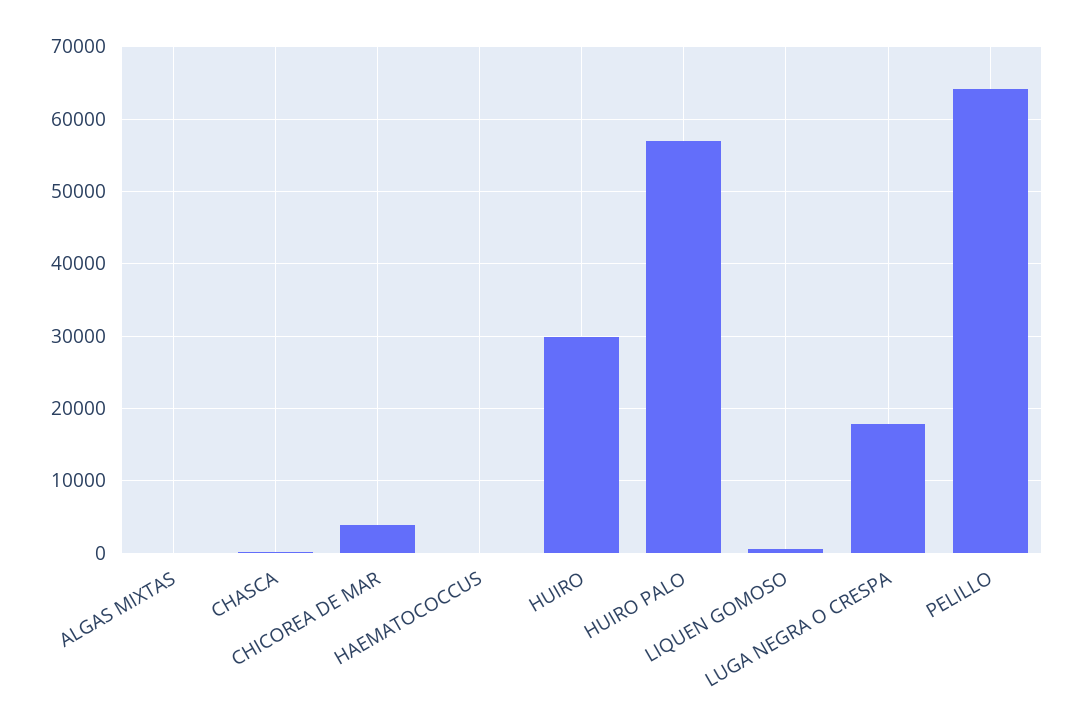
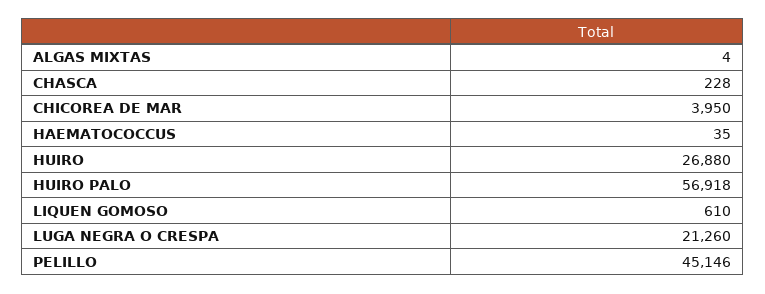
HUIRO: 30000 -> 26880
LUGA NEGRA O CRESPA: 18000 -> 21260
PELILLO: 64000 -> 45146

